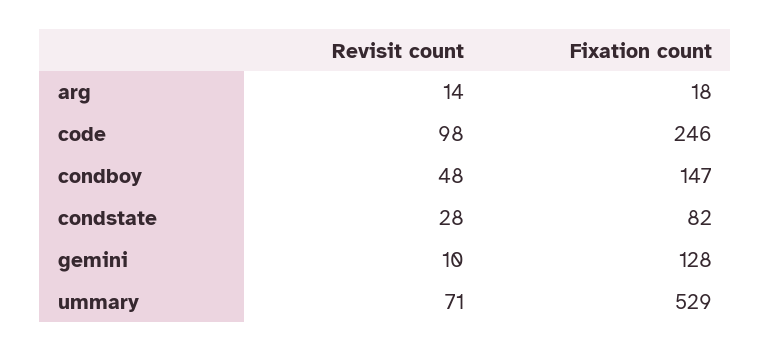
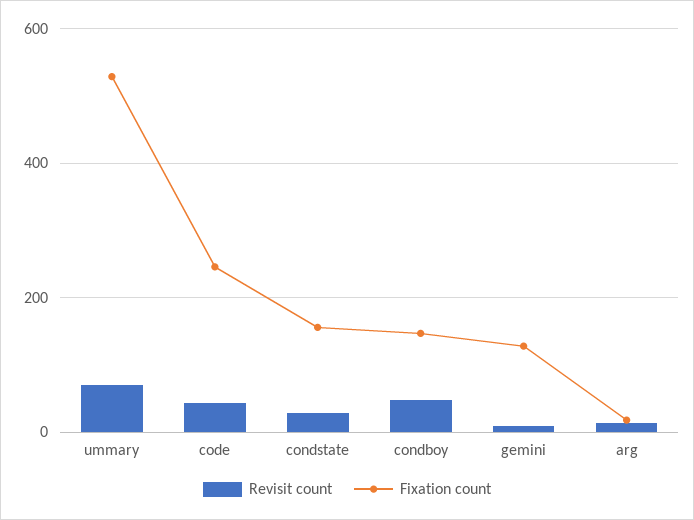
Revisit count, code: 98 -> 40
Fixation count, condstate: 82 -> 160

